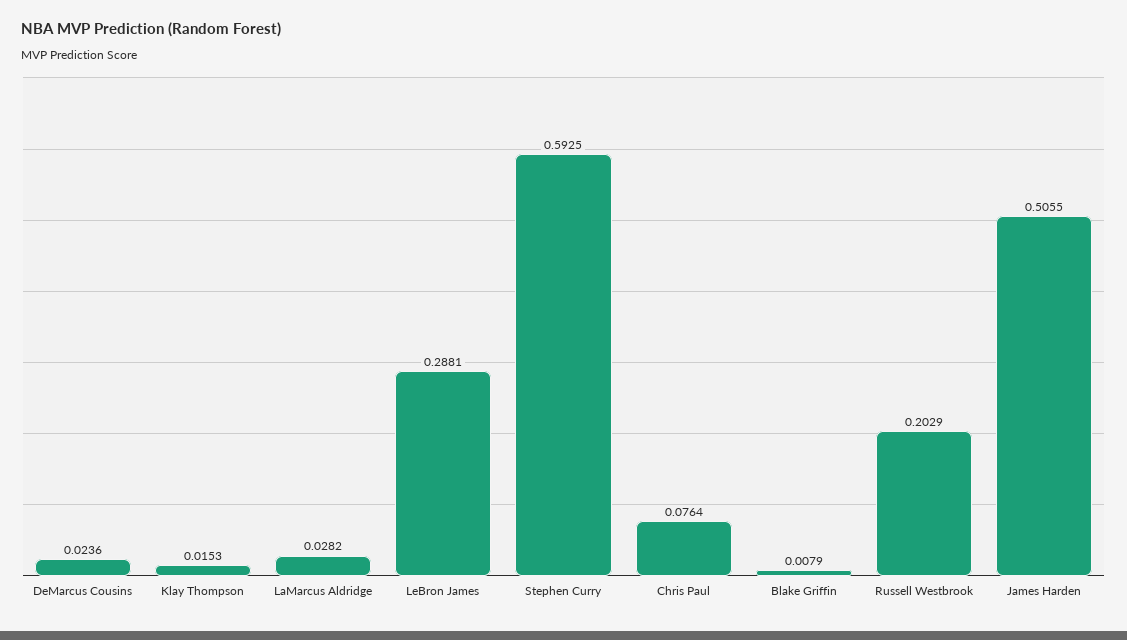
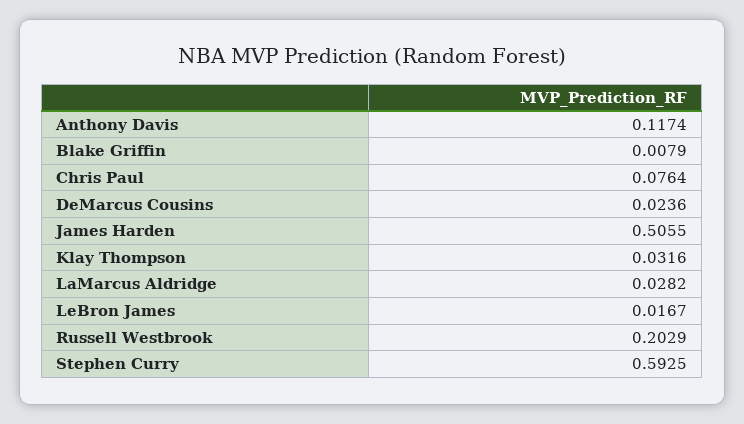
Klay Thompson: 0.0153 -> 0.0316
LeBron James: 0.2881 -> 0.0167
Anthony Davis: none -> 0.1174

